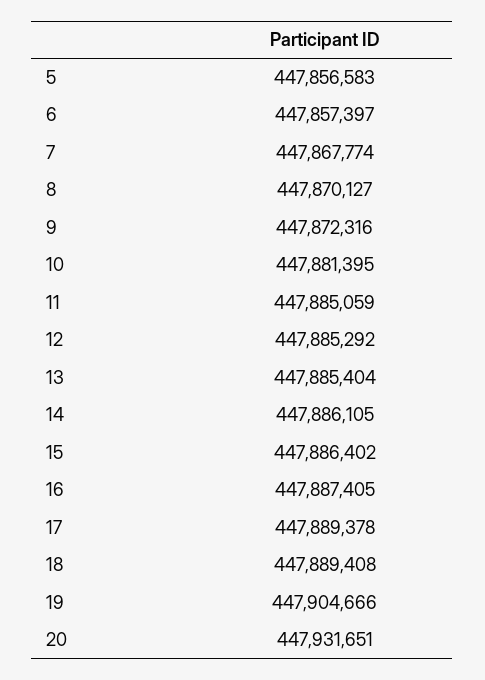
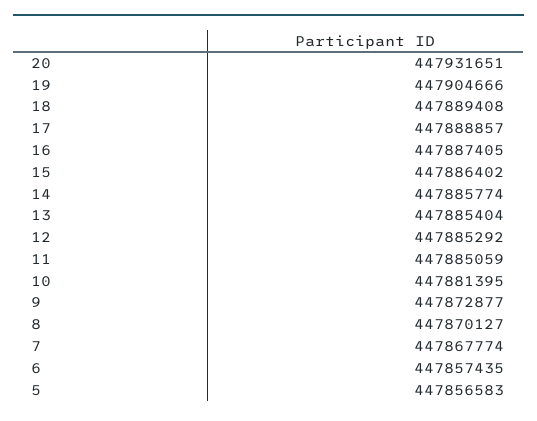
6: 447857397 -> 447857435
9: 447872316 -> 447872877
14: 447886105 -> 447885774
17: 447889378 -> 447888857

